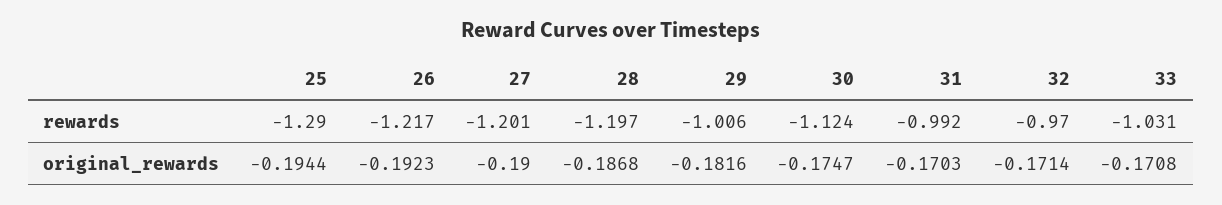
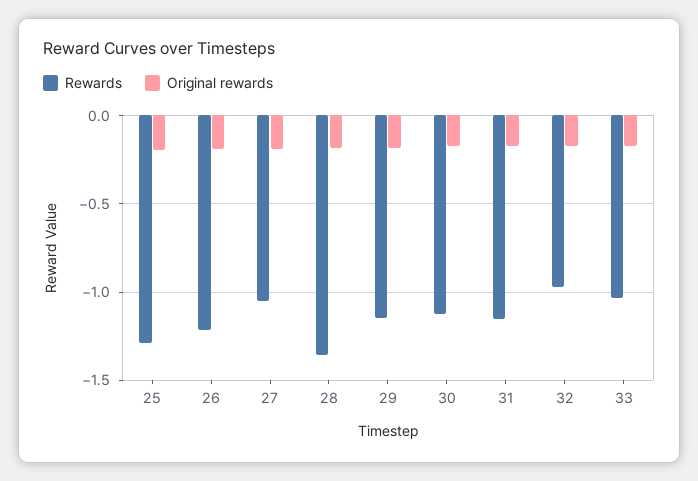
rewards, 27: -1.201 -> -1.05
rewards, 28: -1.197 -> -1.35
rewards, 29: -1.006 -> -1.15
rewards, 31: -0.992 -> -1.15

